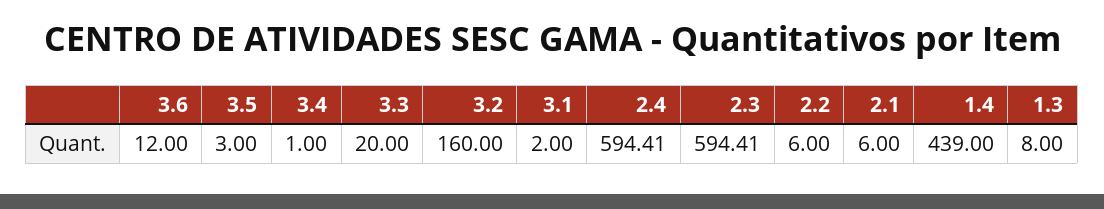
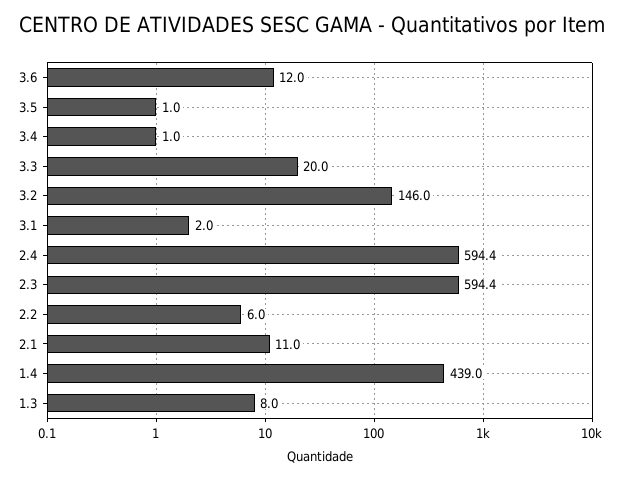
3.5: 3 -> 1
3.2: 160 -> 146
2.1: 6 -> 11

